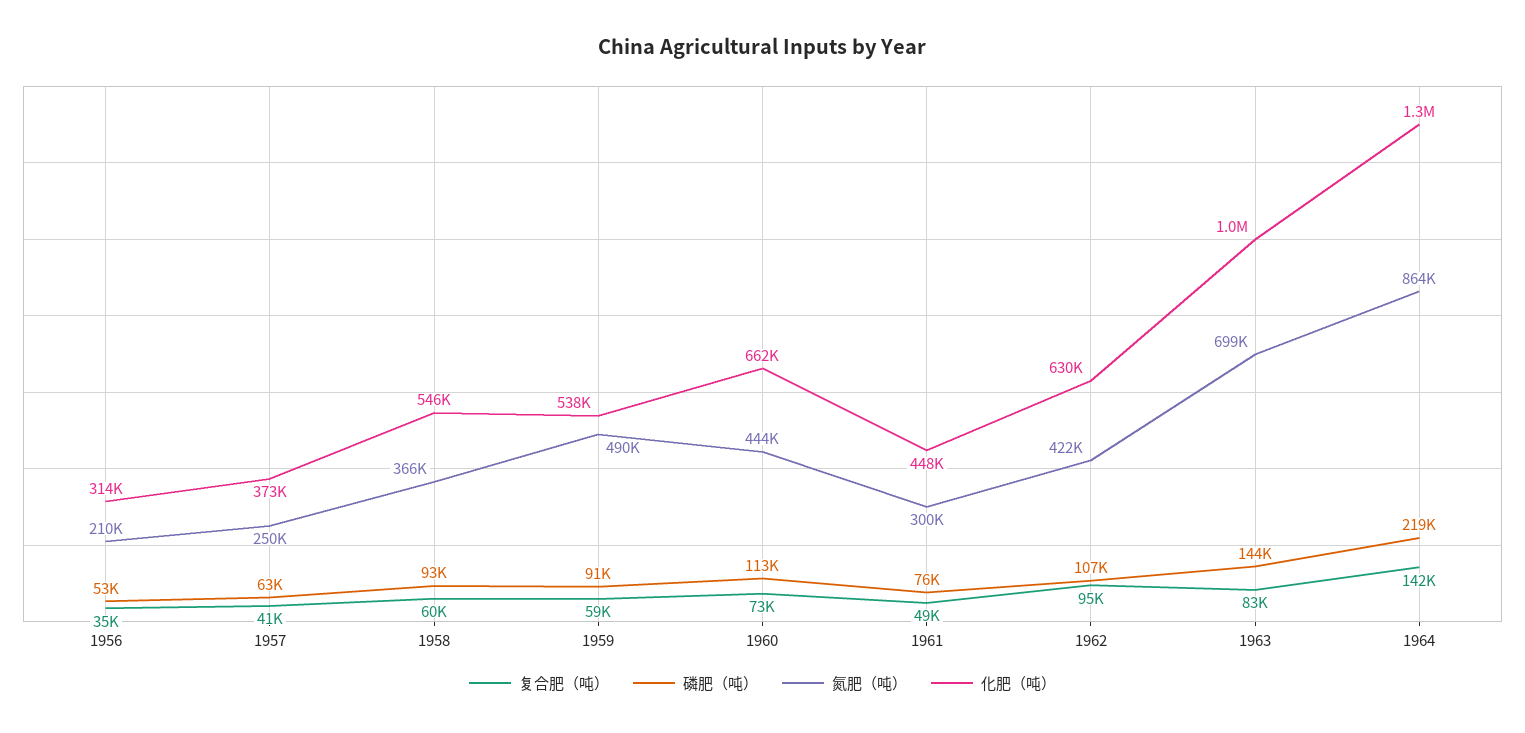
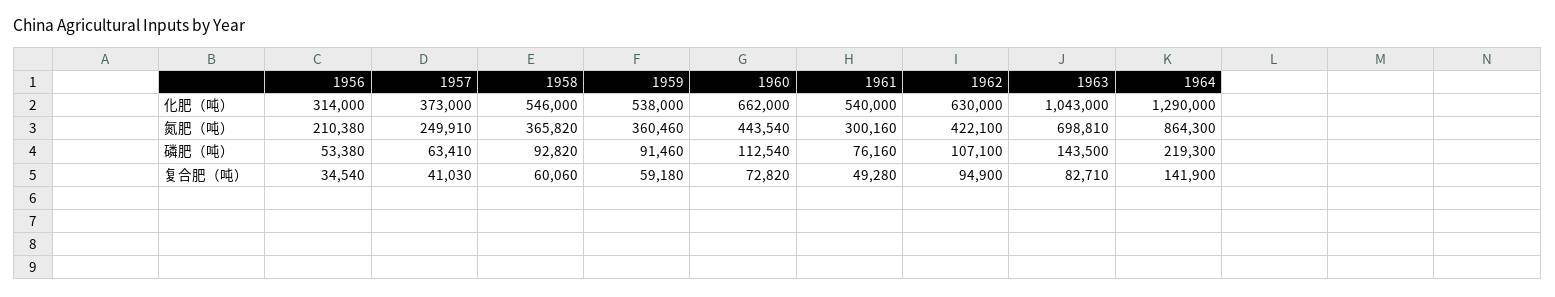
氮肥（吨）, 1959: 490000 -> 360460
化肥（吨）, 1961: 448000 -> 540000

